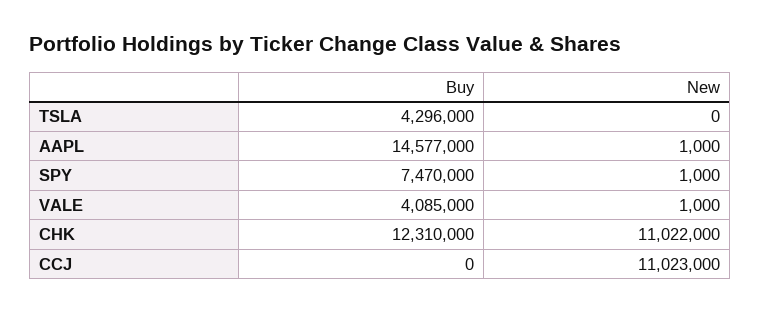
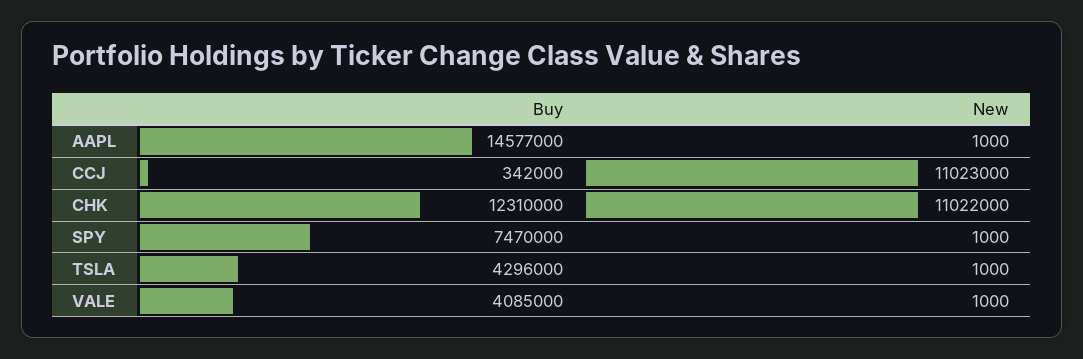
New, TSLA: 0 -> 1000
Buy, CCJ: 0 -> 342000

